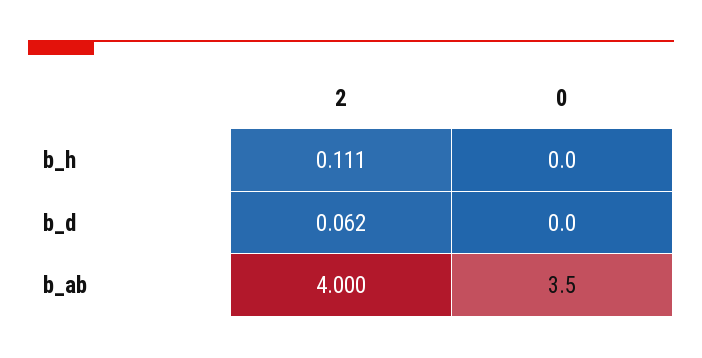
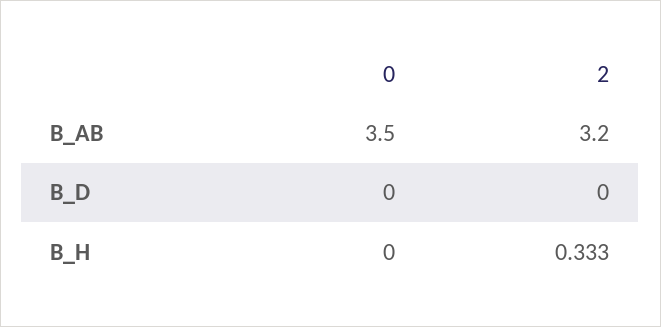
2, b_h: 0.111 -> 0.333
2, b_d: 0.062 -> 0
2, b_ab: 4 -> 3.2

